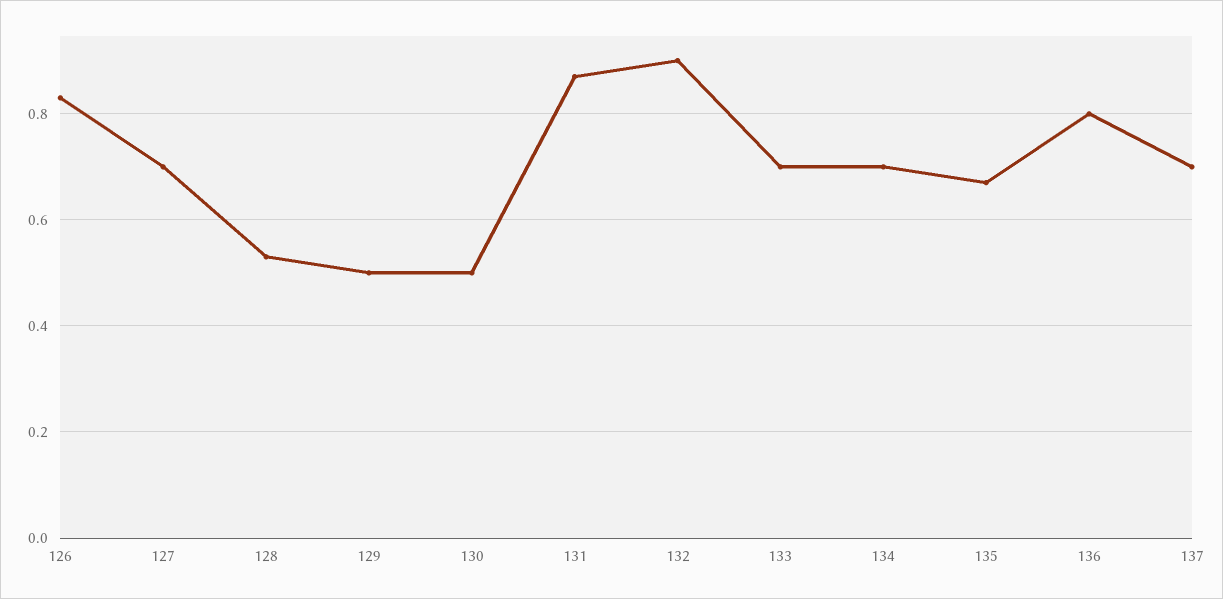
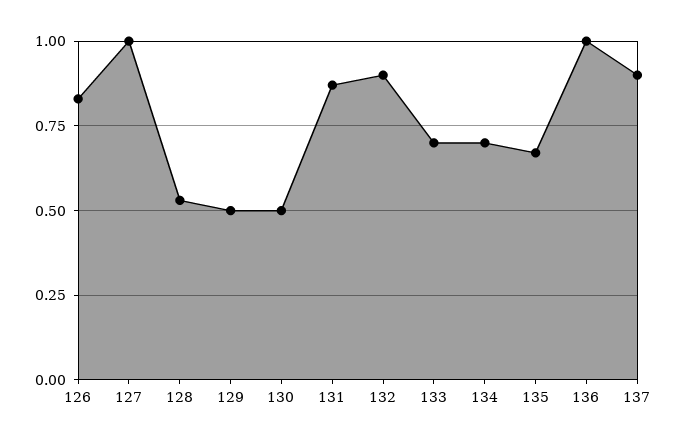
127: 0.7 -> 1
136: 0.8 -> 1
137: 0.7 -> 0.9

